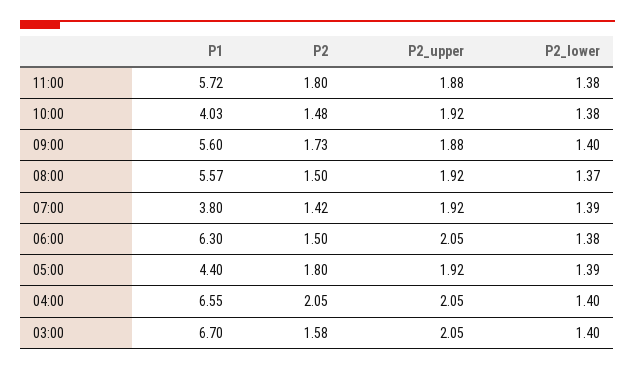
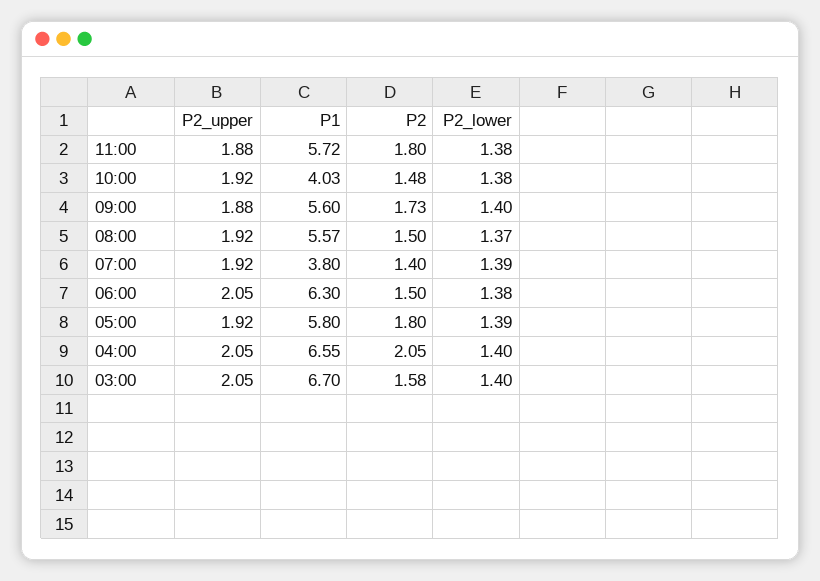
P2, 07:00: 1.42 -> 1.4
P1, 05:00: 4.4 -> 5.8

